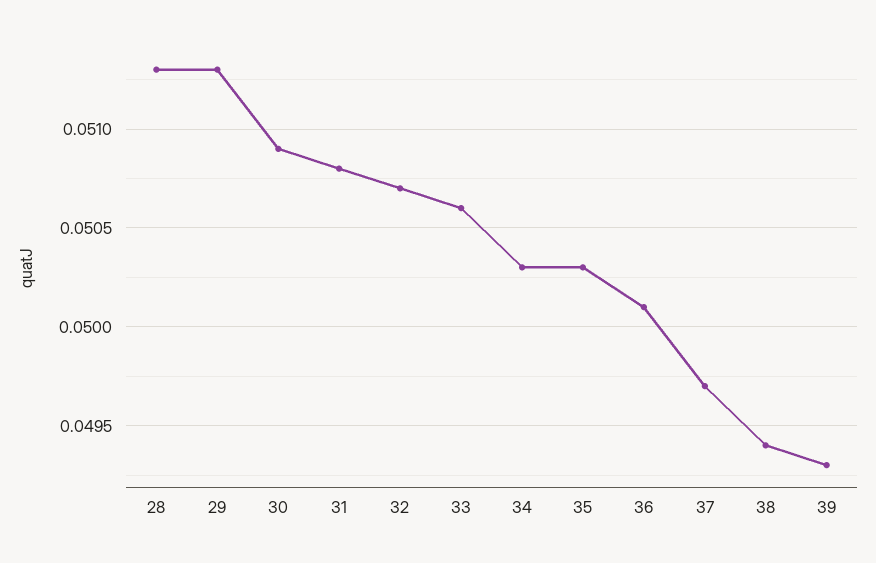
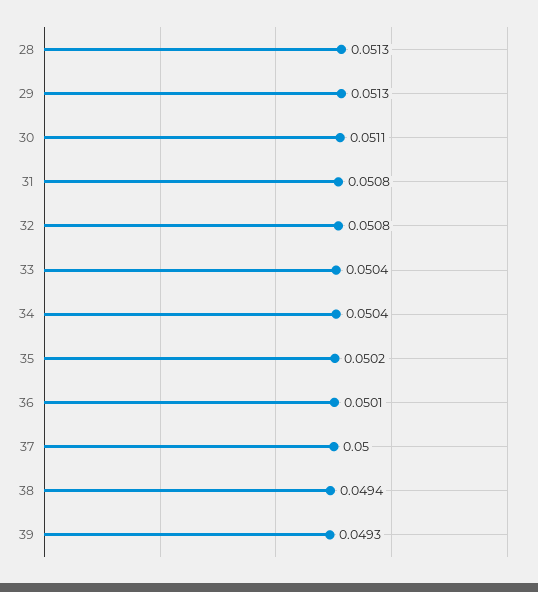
30: 0.0509 -> 0.0511
32: 0.0507 -> 0.0508
33: 0.0506 -> 0.0504
34: 0.0503 -> 0.0504
35: 0.0503 -> 0.0502
37: 0.0497 -> 0.05

